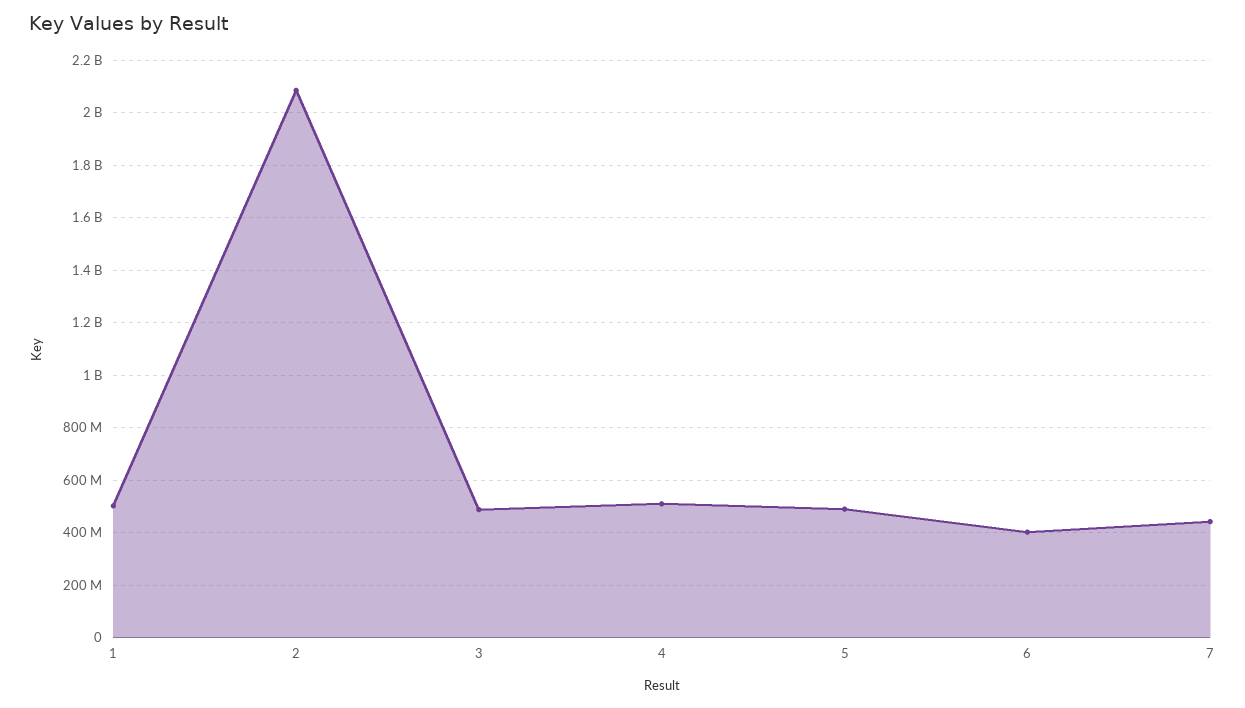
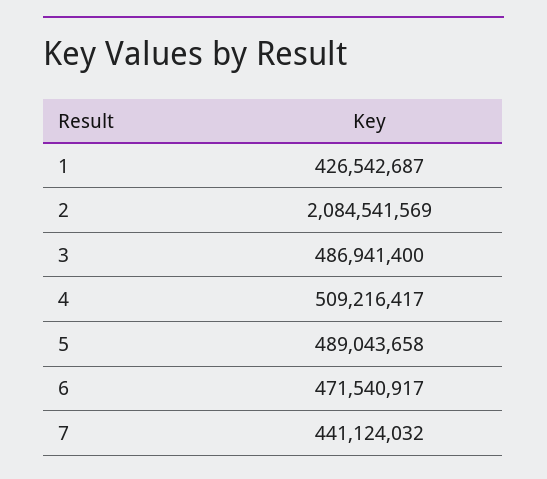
1: 500000000 -> 426542687
6: 400000000 -> 471540917

